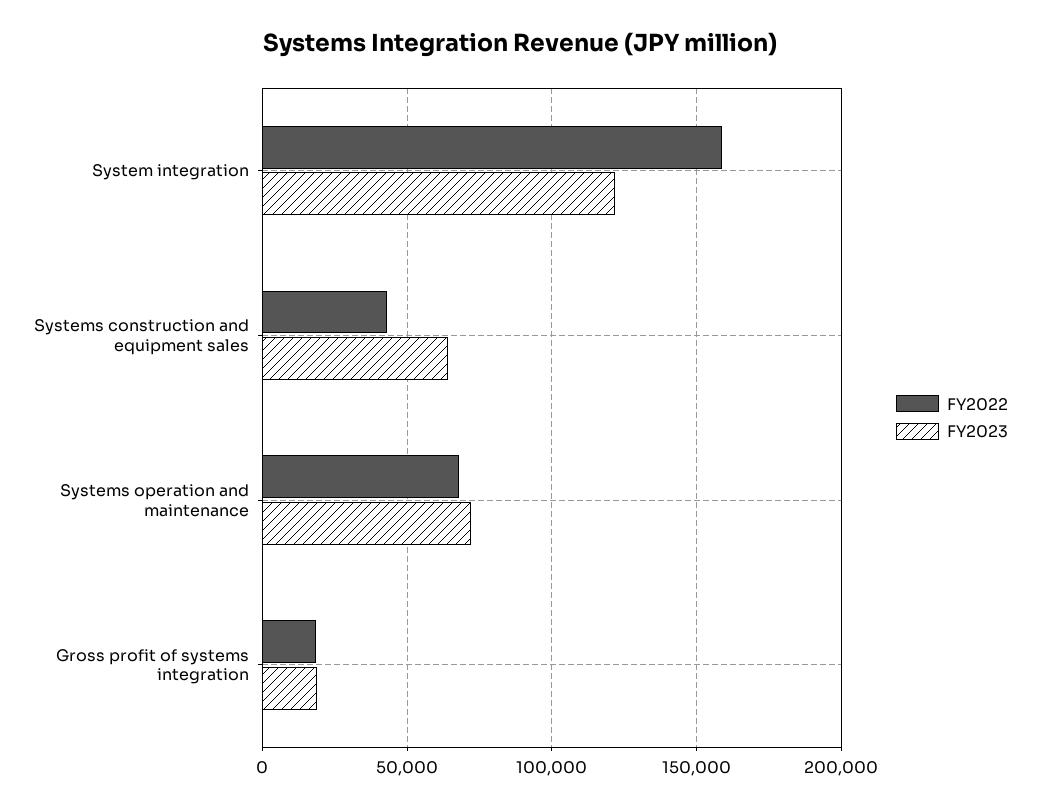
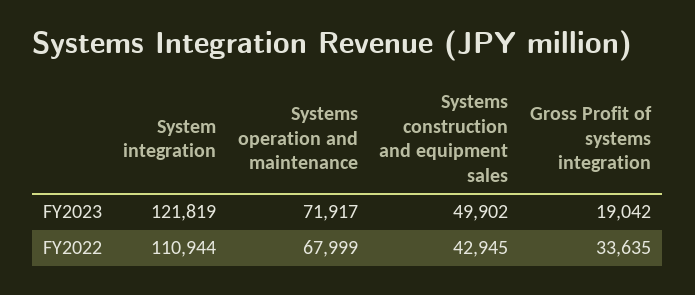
FY2022, System integration: 160000 -> 110944
FY2023, Systems construction and equipment sales: 65000 -> 49902
FY2022, Gross profit of systems integration: 20000 -> 33635

